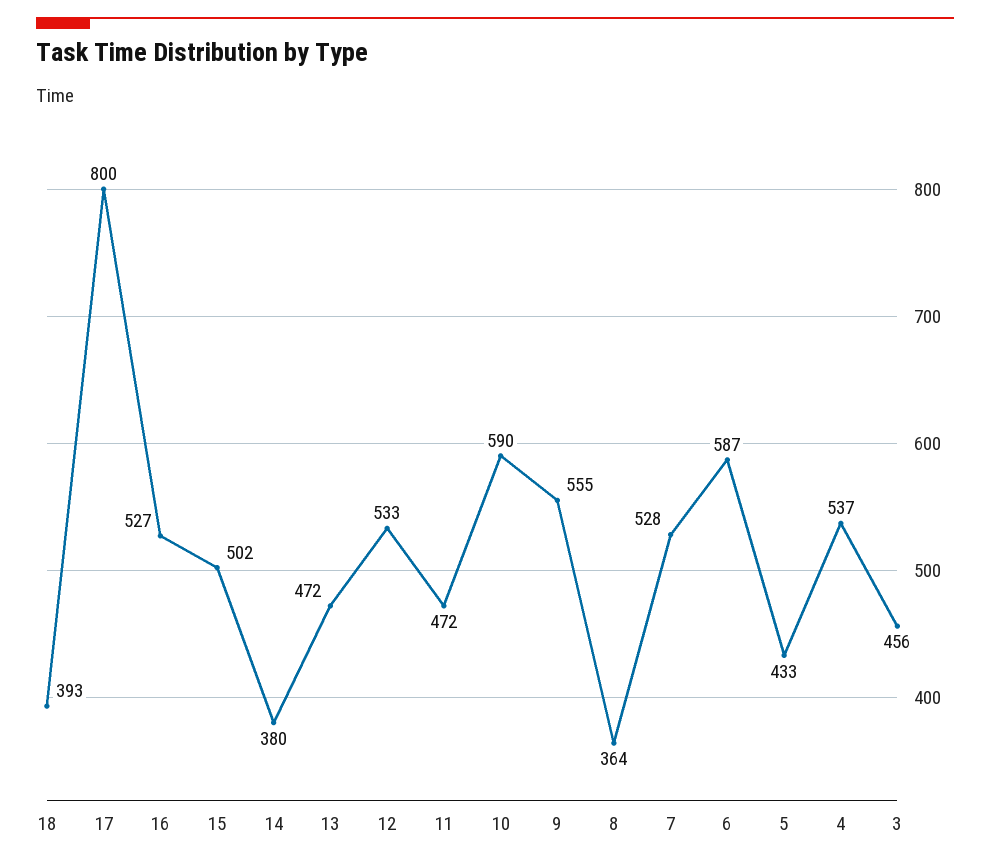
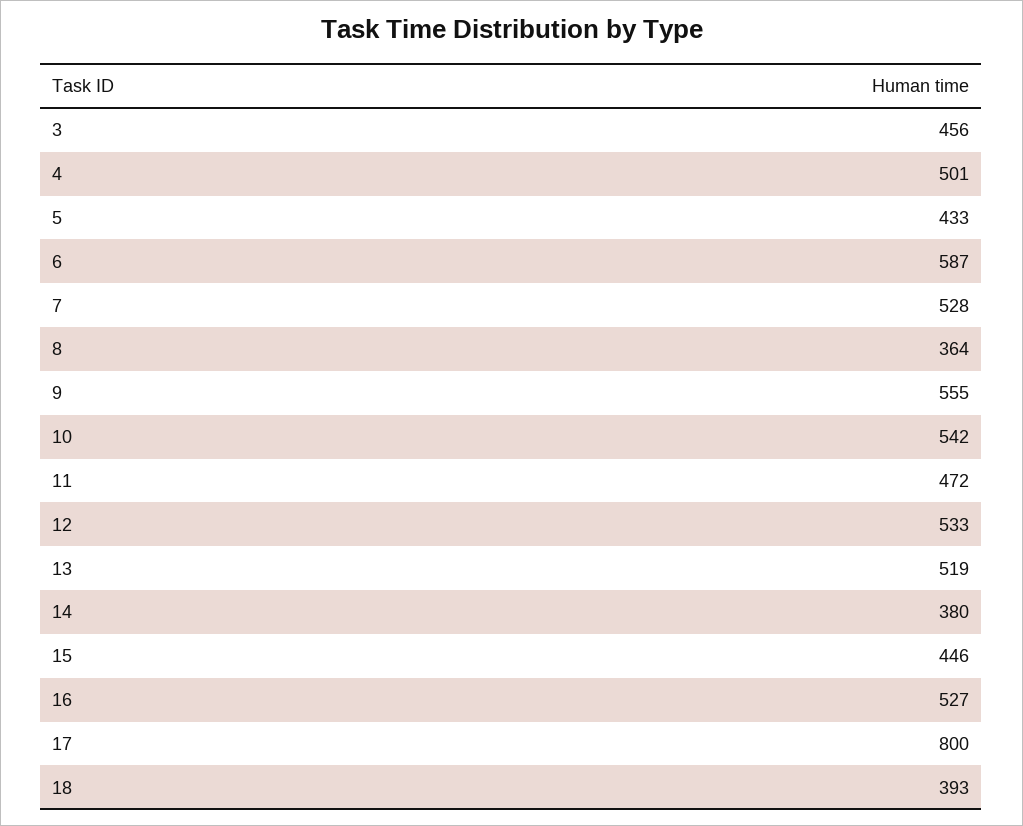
15: 502 -> 446
13: 472 -> 519
10: 590 -> 542
4: 537 -> 501

